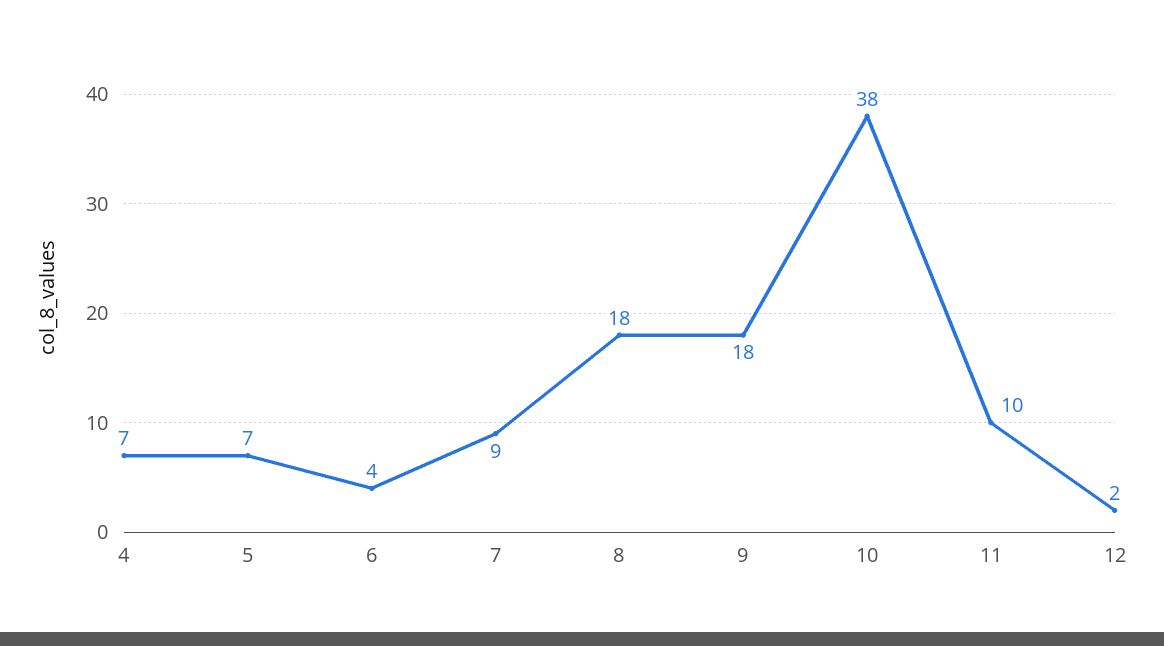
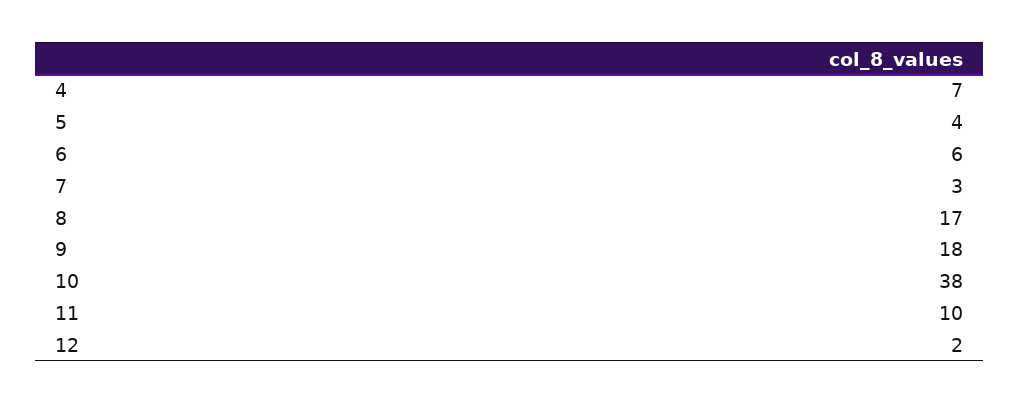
5: 7 -> 4
6: 4 -> 6
7: 9 -> 3
8: 18 -> 17

